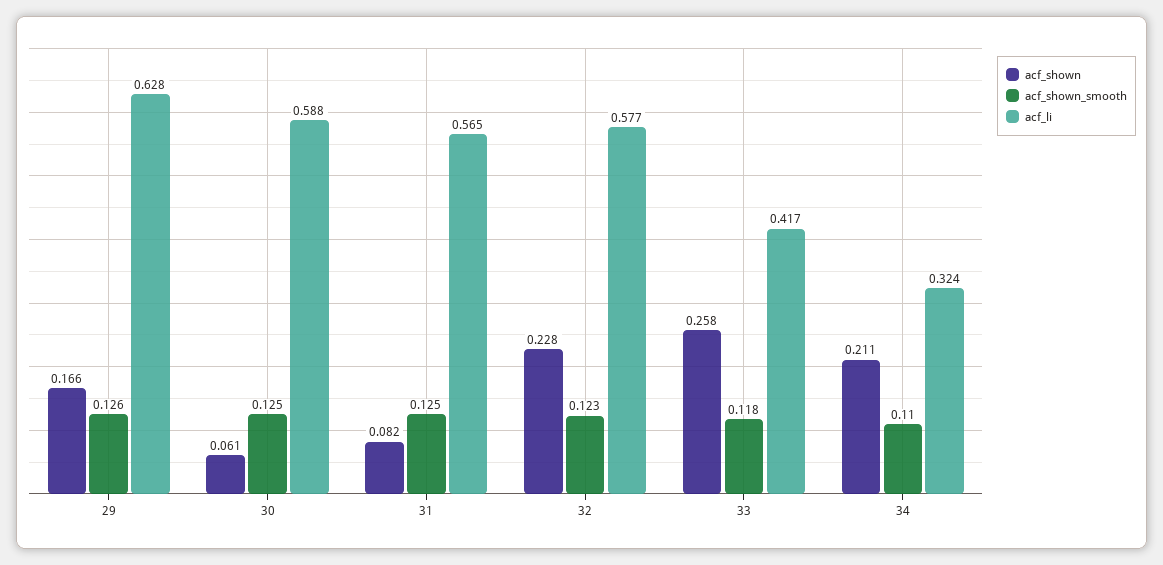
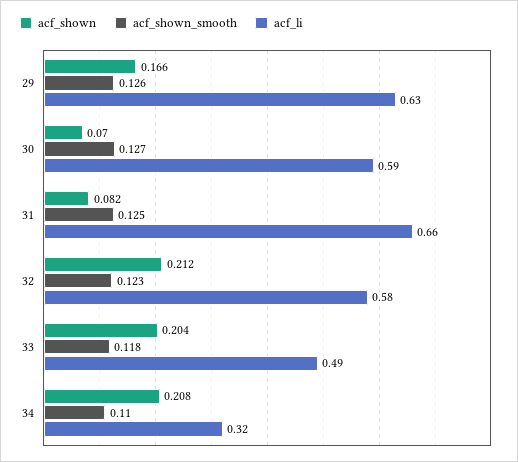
acf_shown, 30: 0.061 -> 0.07
acf_shown_smooth, 30: 0.125 -> 0.127
acf_li, 31: 0.565 -> 0.66
acf_shown, 32: 0.228 -> 0.212
acf_shown, 33: 0.258 -> 0.204
acf_li, 33: 0.417 -> 0.49
acf_shown, 34: 0.211 -> 0.208

